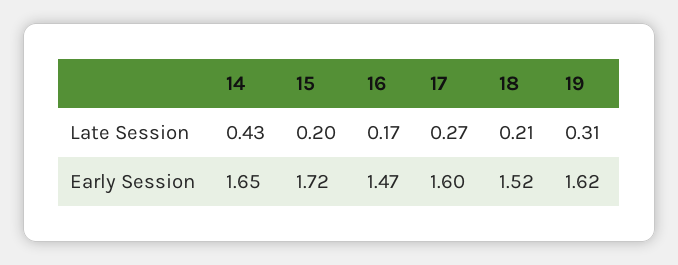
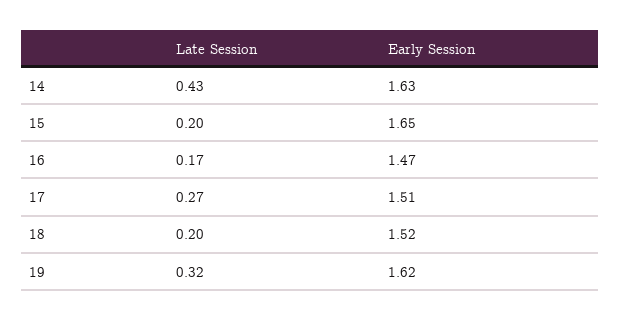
18, Late Session: 0.21 -> 0.2
19, Late Session: 0.31 -> 0.32
14, Early Session: 1.65 -> 1.63
15, Early Session: 1.72 -> 1.65
17, Early Session: 1.6 -> 1.51

